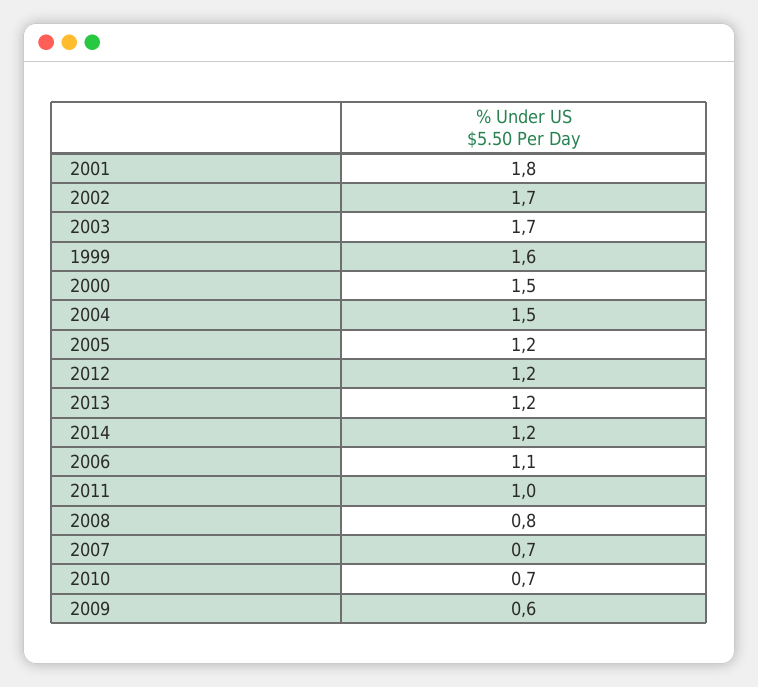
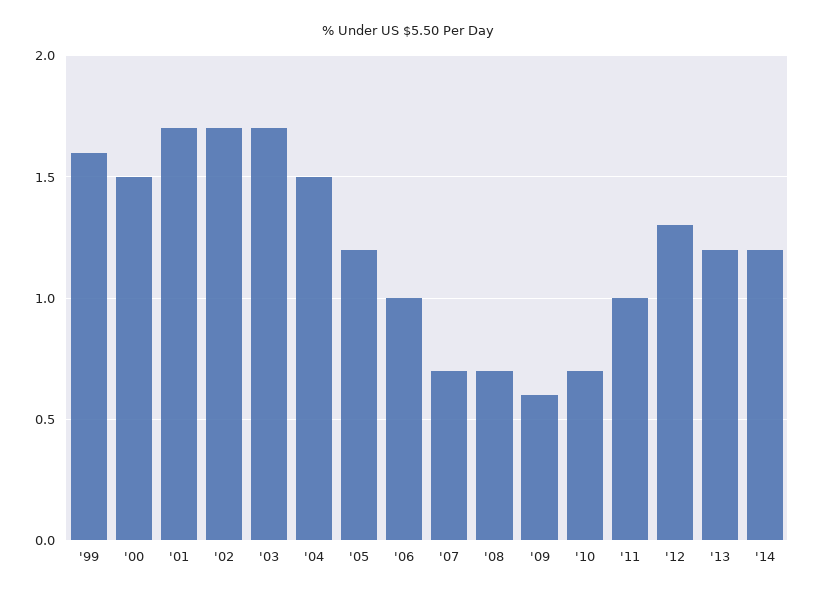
2001: 1.8 -> 1.7
2012: 1.2 -> 1.3
2006: 1.1 -> 1
2008: 0.8 -> 0.7

